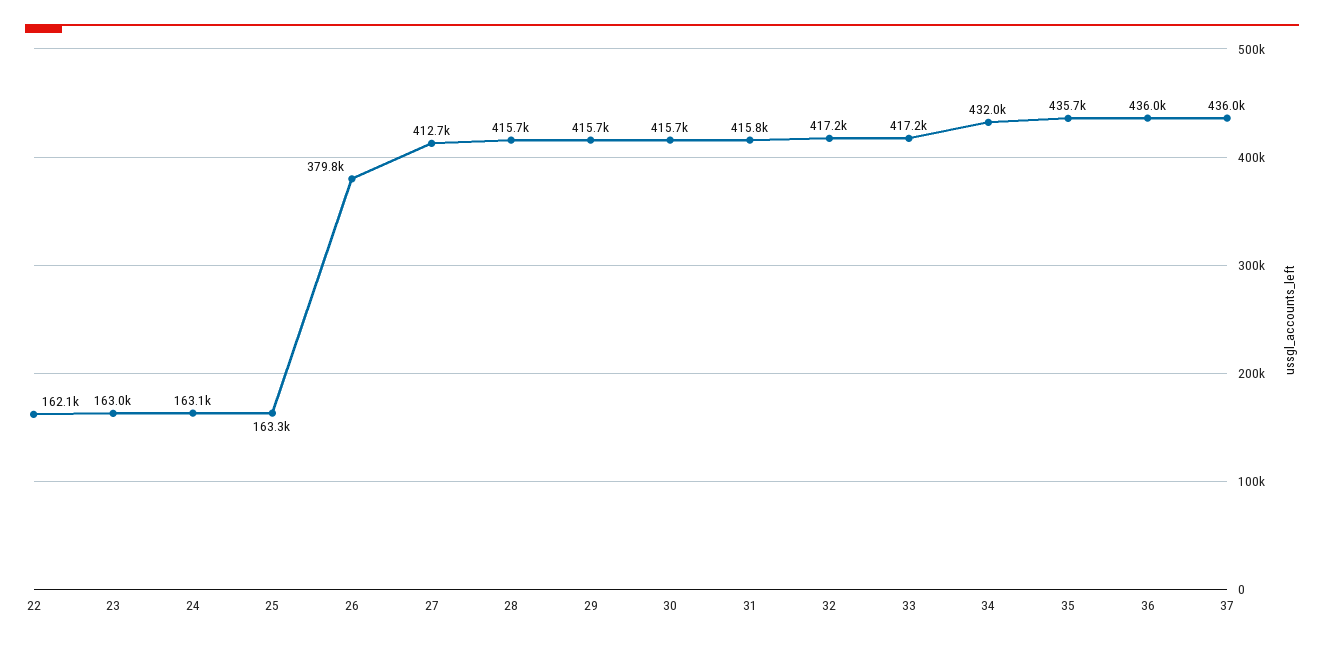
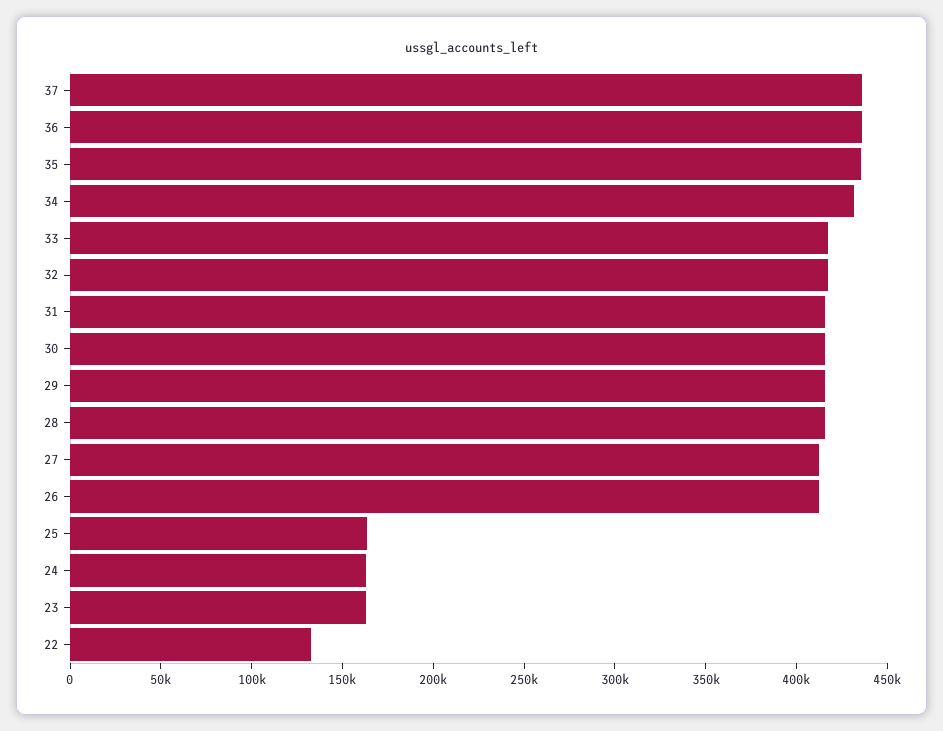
22: 162100 -> 130000
26: 379800 -> 410000

